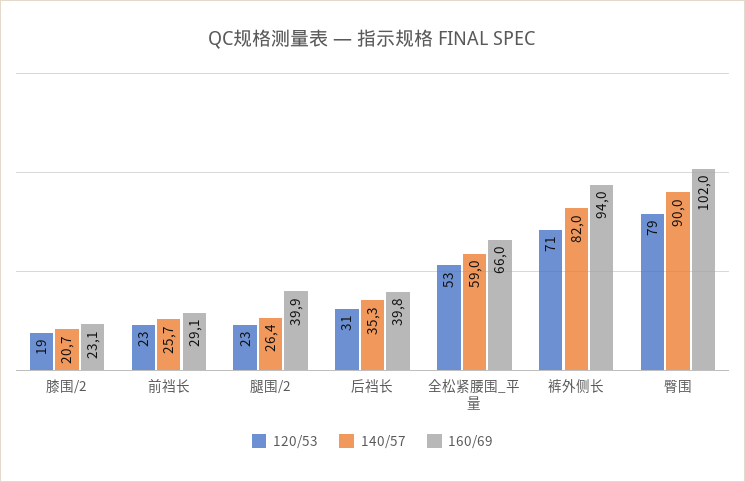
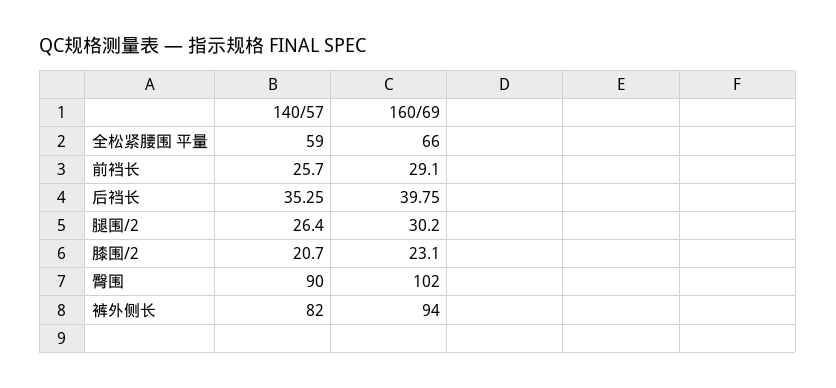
120/53, 膝围/2: 19 -> none
120/53, 前裆长: 23 -> none
120/53, 腿围/2: 23 -> none
160/69, 腿围/2: 39.9 -> 30.2
120/53, 后裆长: 31 -> none
120/53, 全松紧腰围_平量: 53 -> none
120/53, 裤外侧长: 71 -> none
120/53, 臀围: 79 -> none

